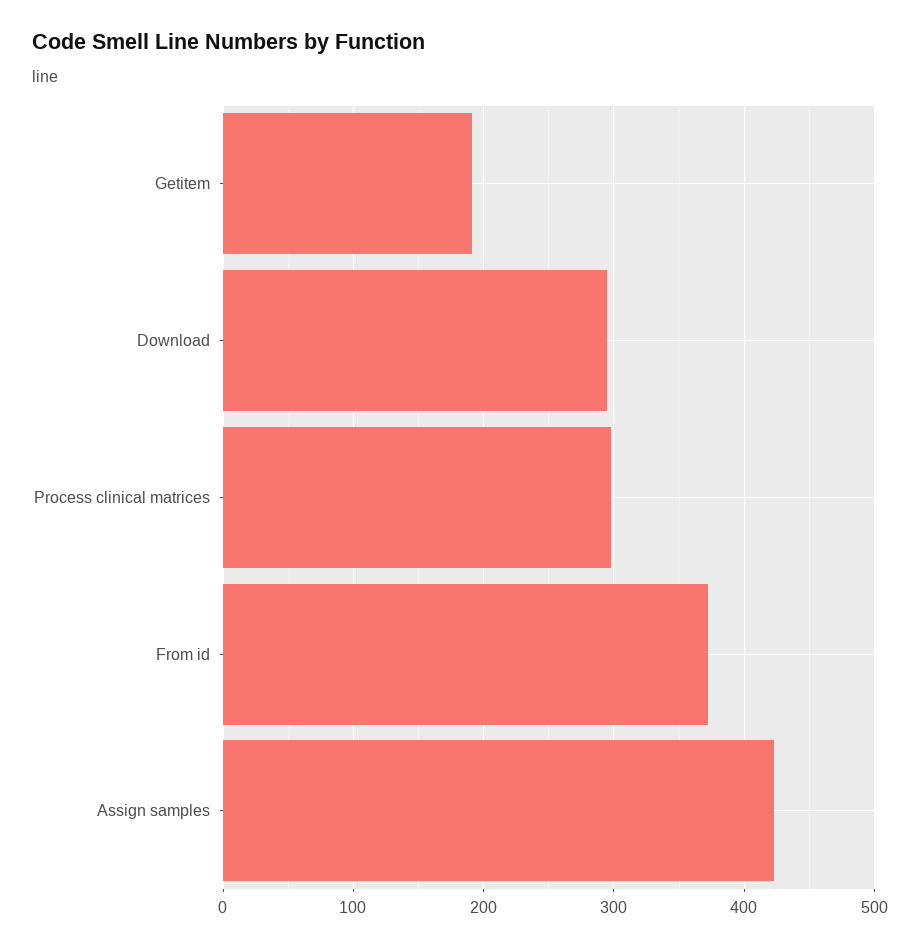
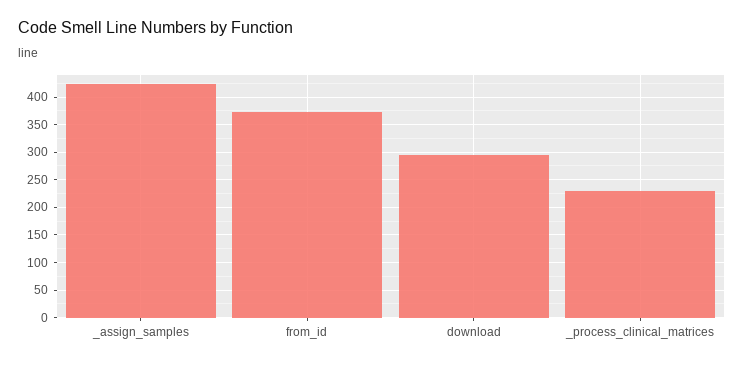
Getitem: 190 -> none
Process clinical matrices: 300 -> 225

